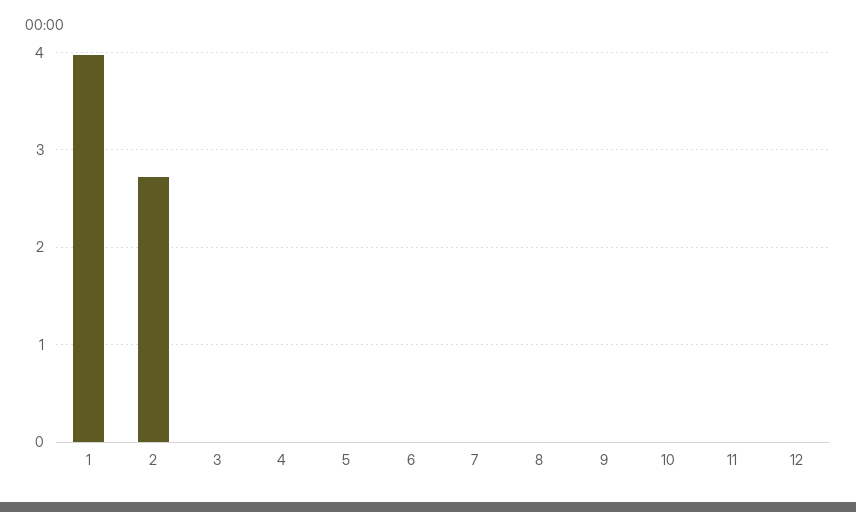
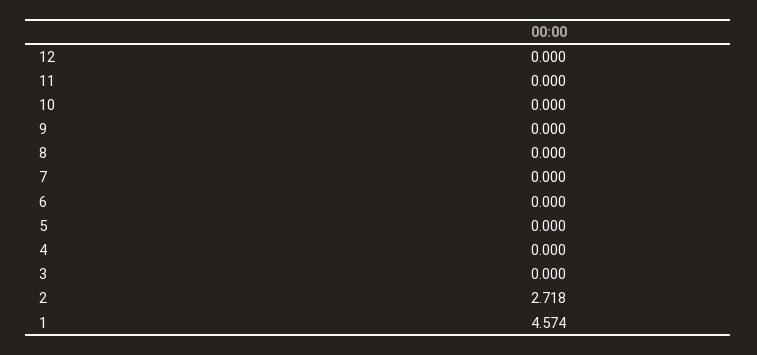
1: 4 -> 4.574

